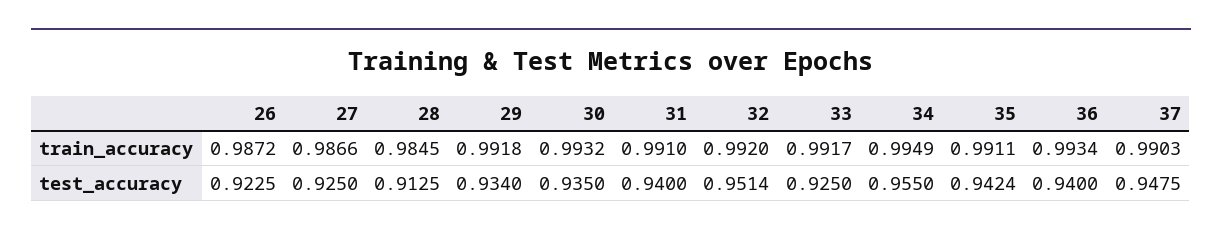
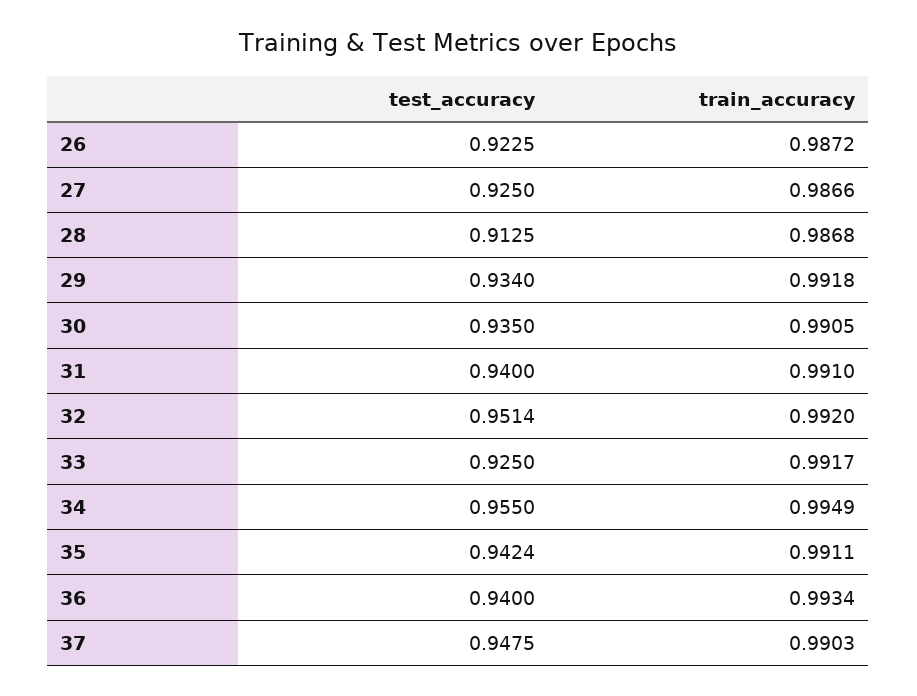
28, train_accuracy: 0.9845 -> 0.9868
30, train_accuracy: 0.9932 -> 0.9905

